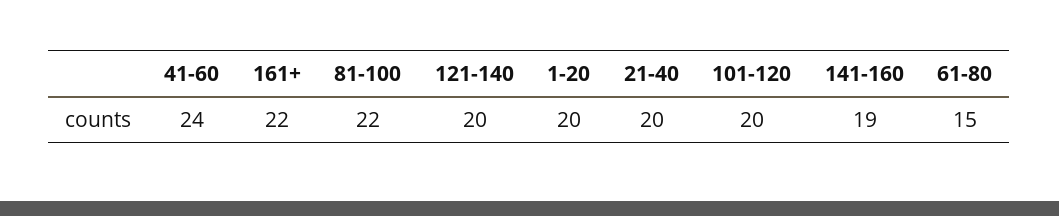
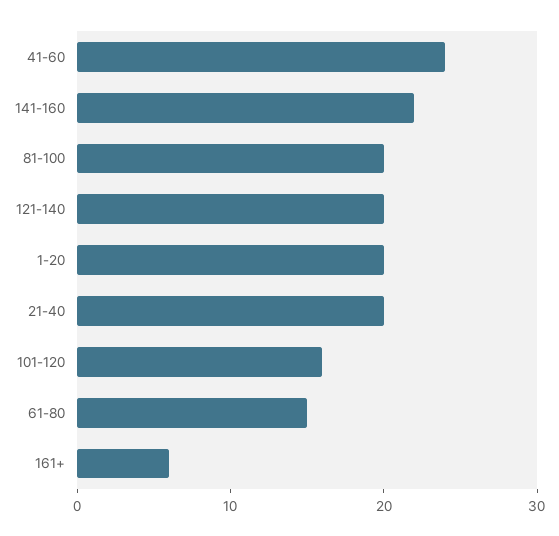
161+: 22 -> 6
81-100: 22 -> 20
101-120: 20 -> 16
141-160: 19 -> 22

